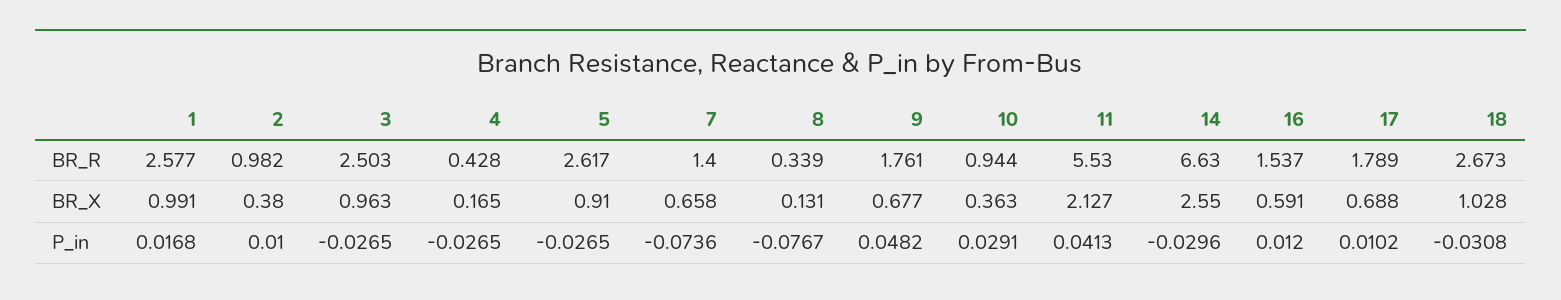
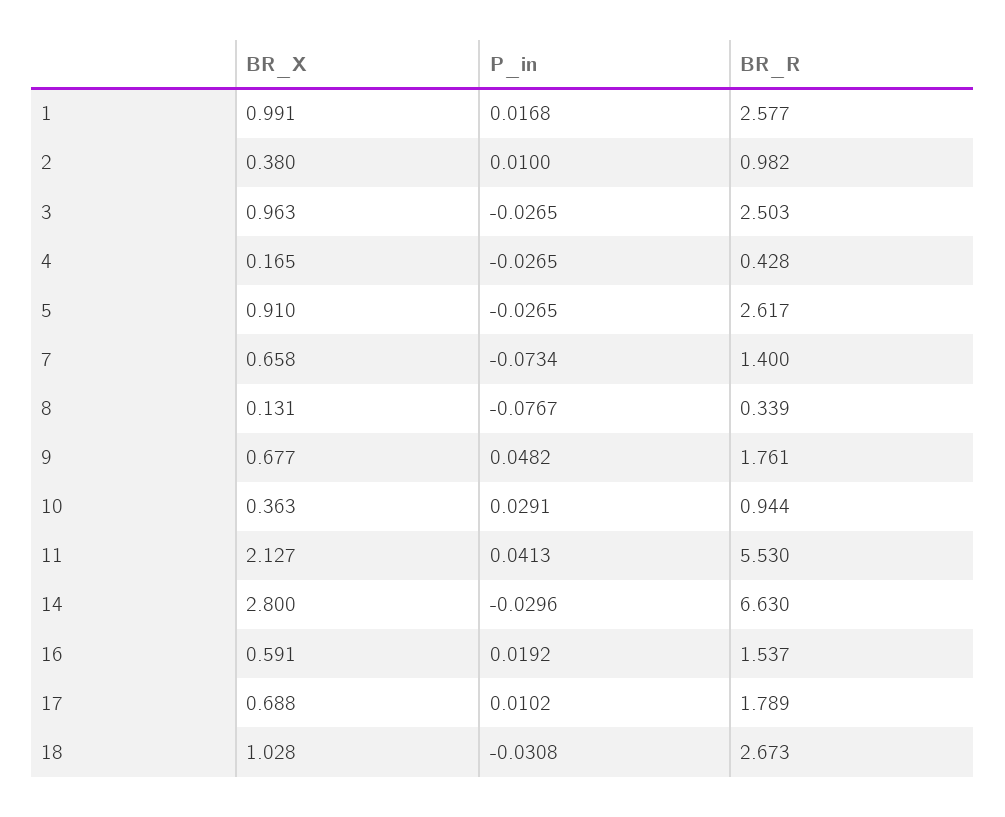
14, BR_X: 2.55 -> 2.8
7, P_in: -0.0736 -> -0.0734
16, P_in: 0.012 -> 0.0192

